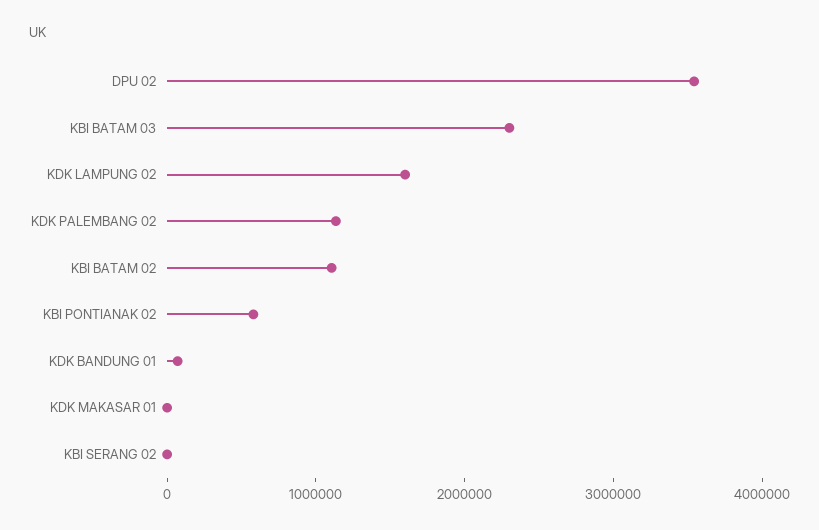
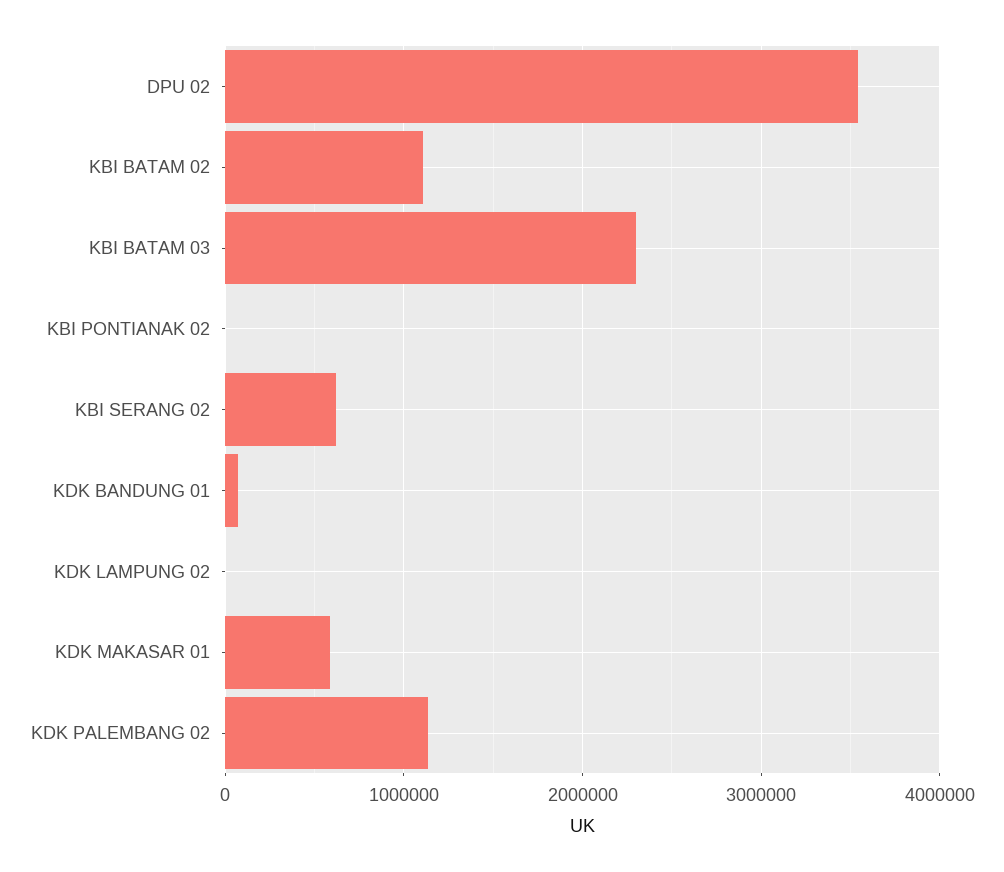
KDK LAMPUNG 02: 1600000 -> 0
KBI PONTIANAK 02: 600000 -> 0
KDK MAKASAR 01: 0 -> 600000
KBI SERANG 02: 0 -> 600000

